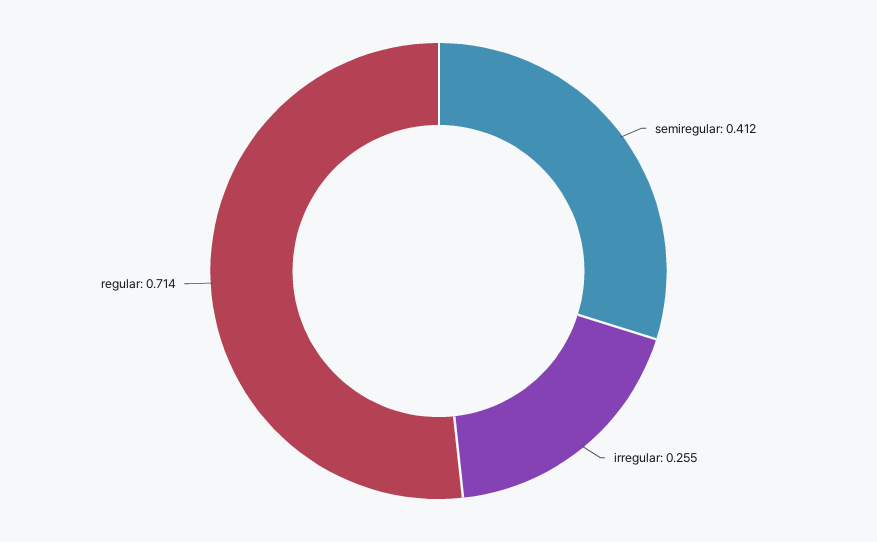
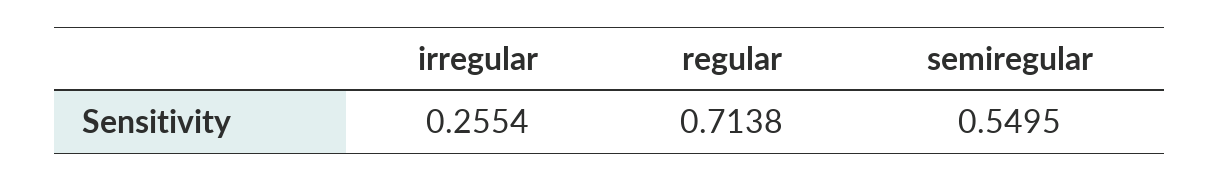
semiregular: 0.412 -> 0.5495

